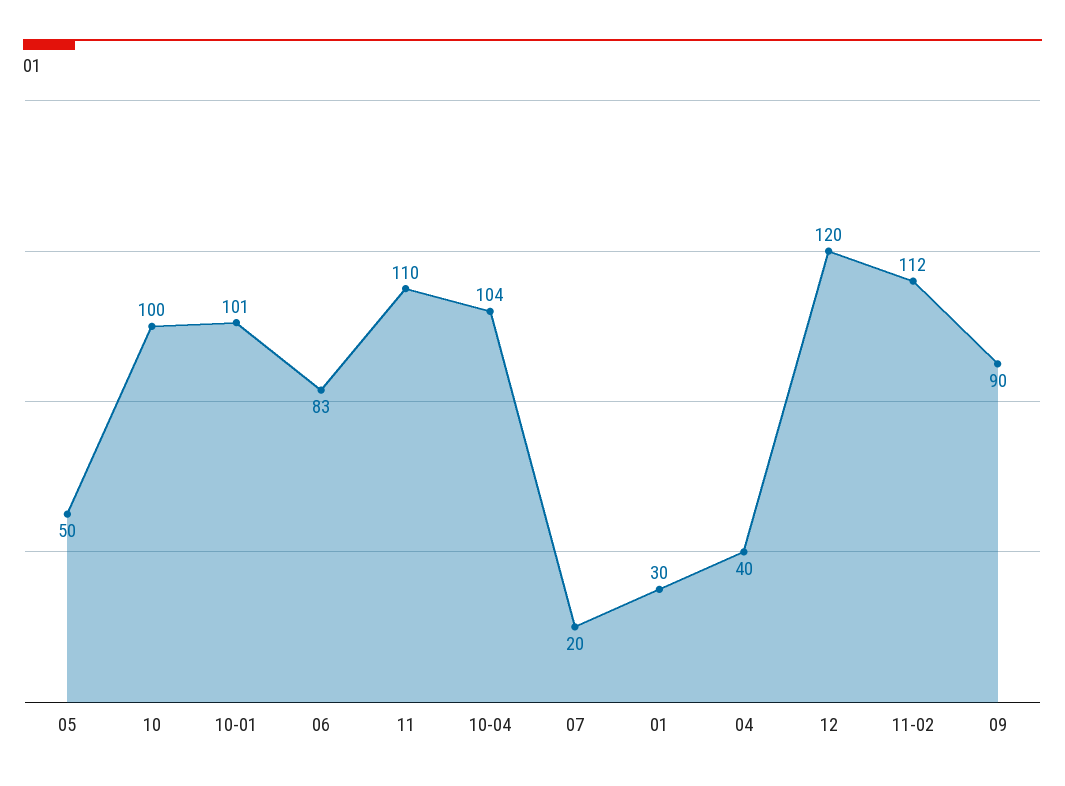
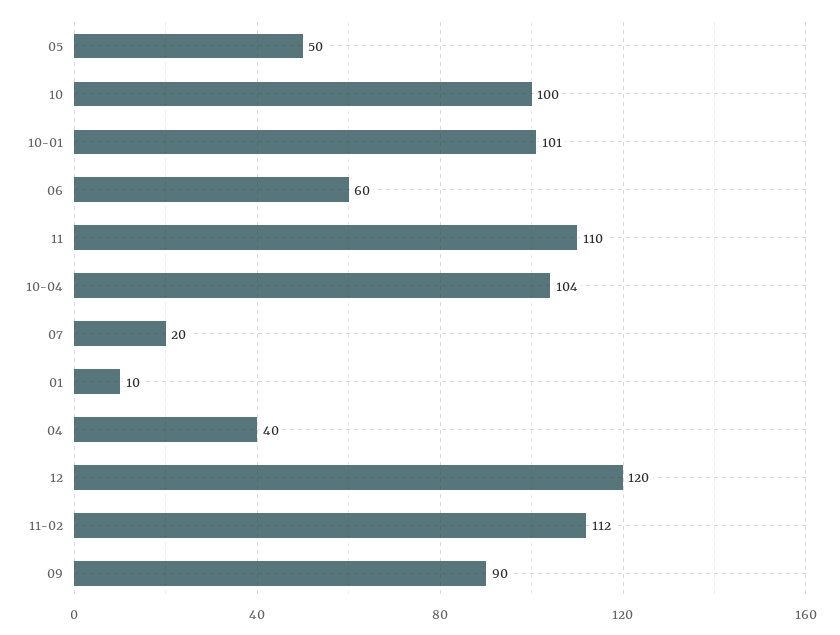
06: 83 -> 60
01: 30 -> 10

